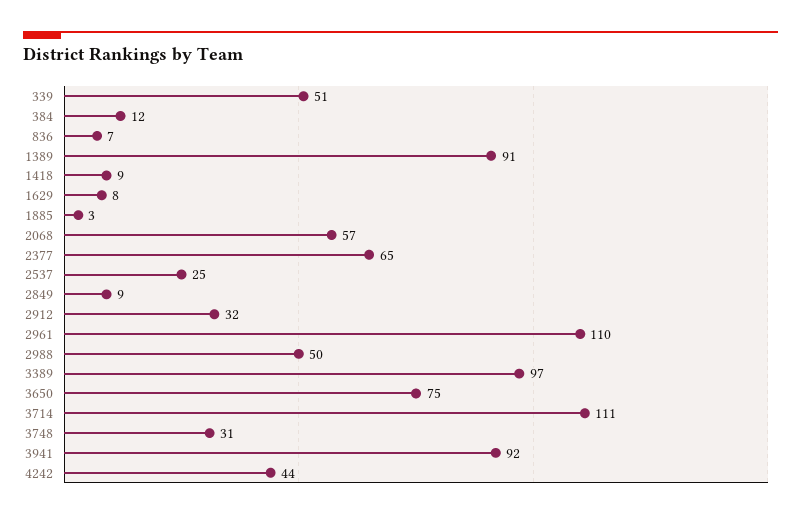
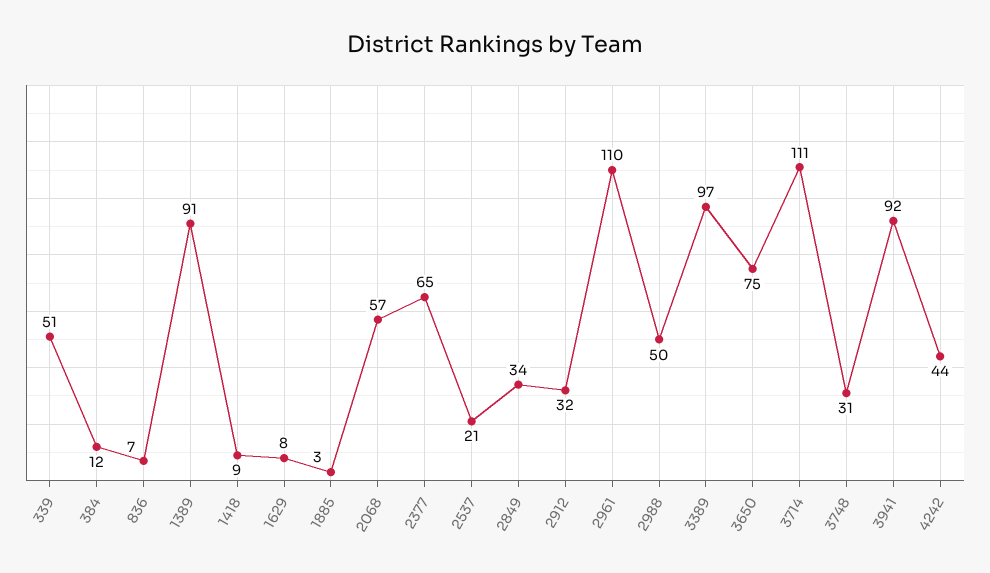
2537: 25 -> 21
2849: 9 -> 34

